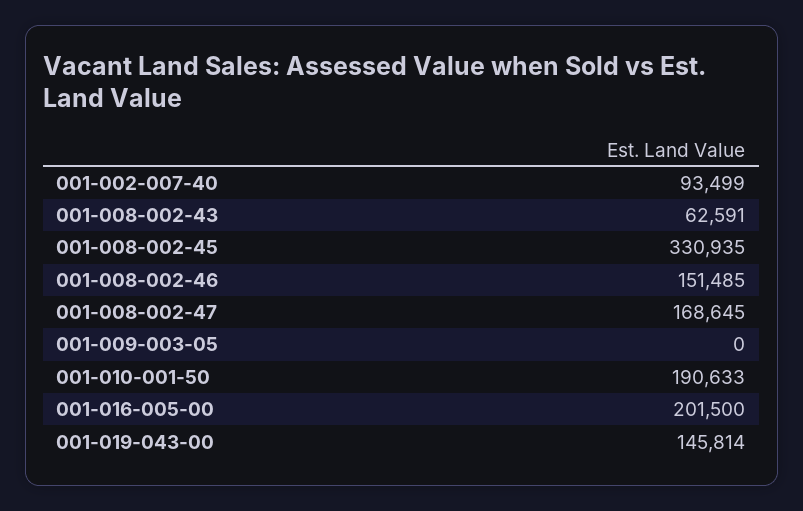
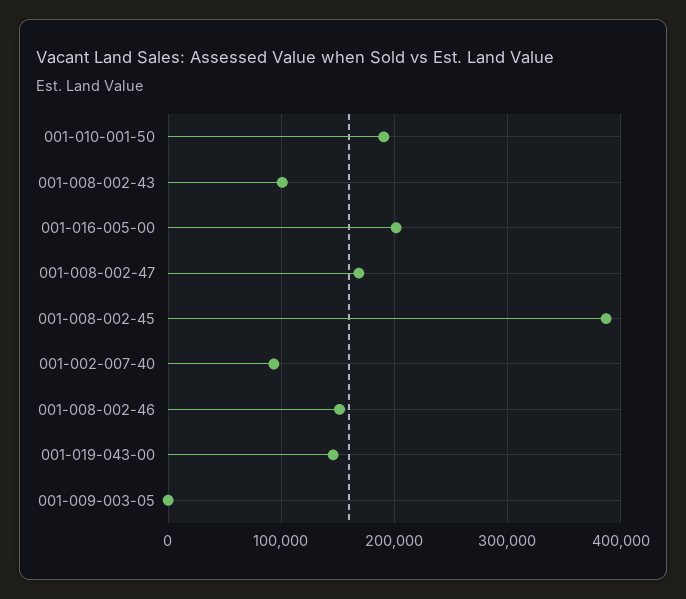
001-008-002-43: 62591 -> 100000
001-008-002-45: 330935 -> 390000

